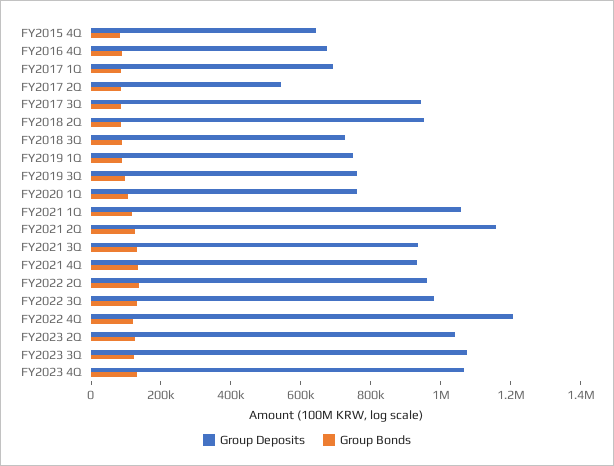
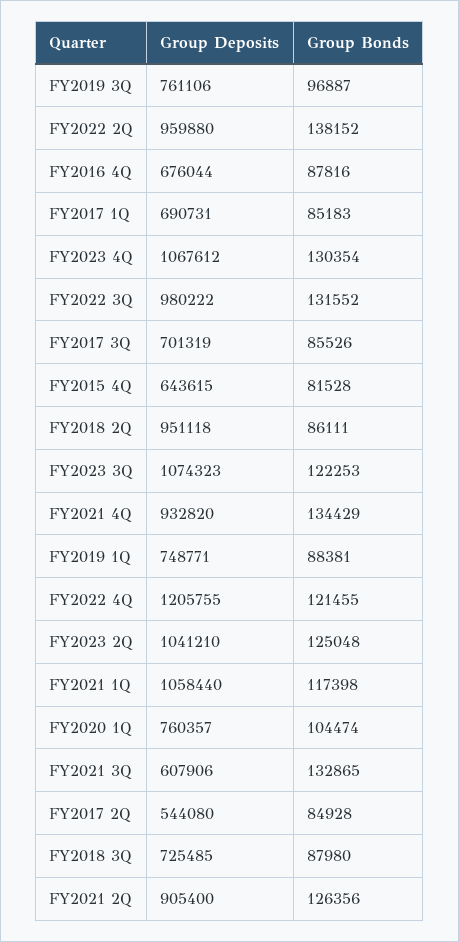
Group Deposits, FY2017 3Q: 950000 -> 701319
Group Deposits, FY2021 2Q: 1150000 -> 905400
Group Deposits, FY2021 3Q: 950000 -> 607906

